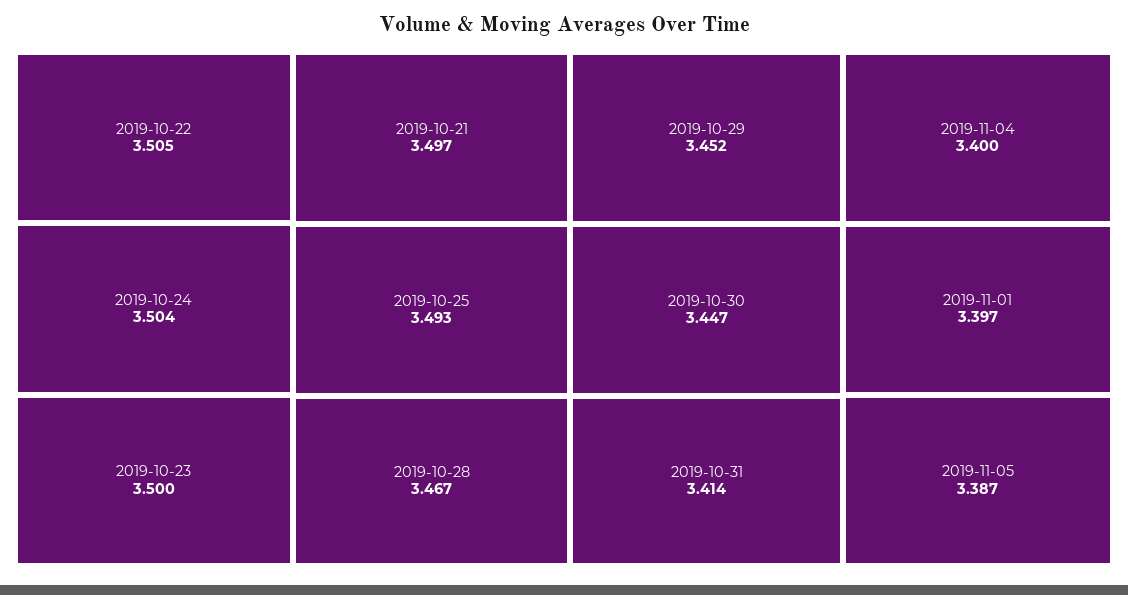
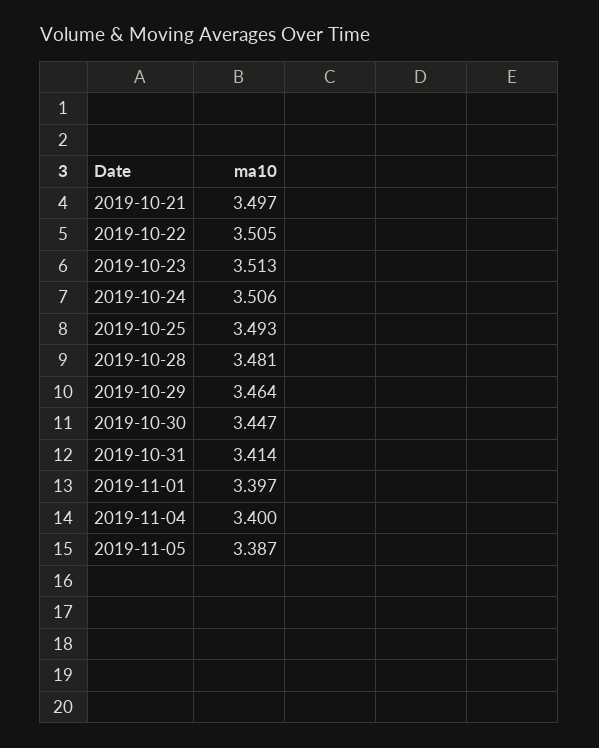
2019-10-24: 3.504 -> 3.506
2019-10-23: 3.5 -> 3.513
2019-10-28: 3.467 -> 3.481
2019-10-29: 3.452 -> 3.464

